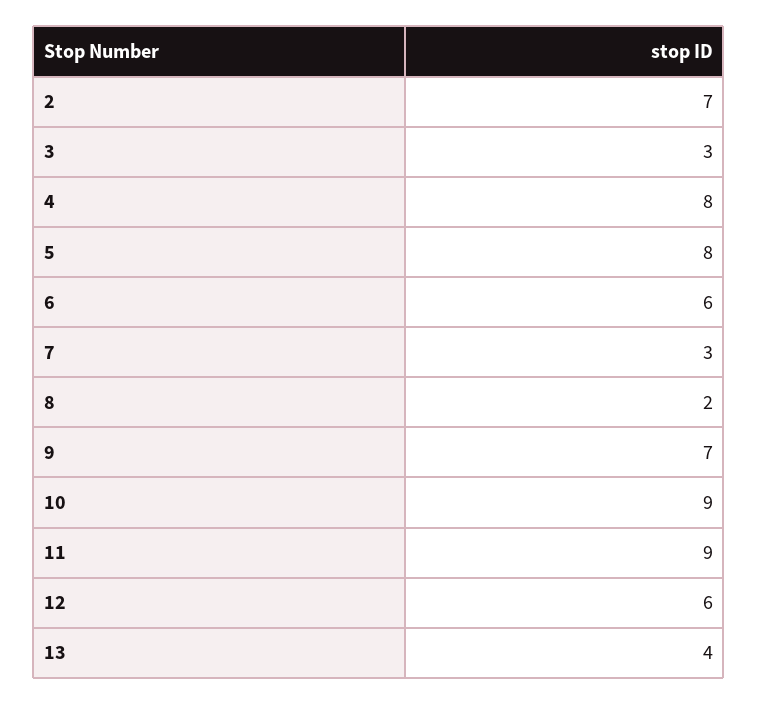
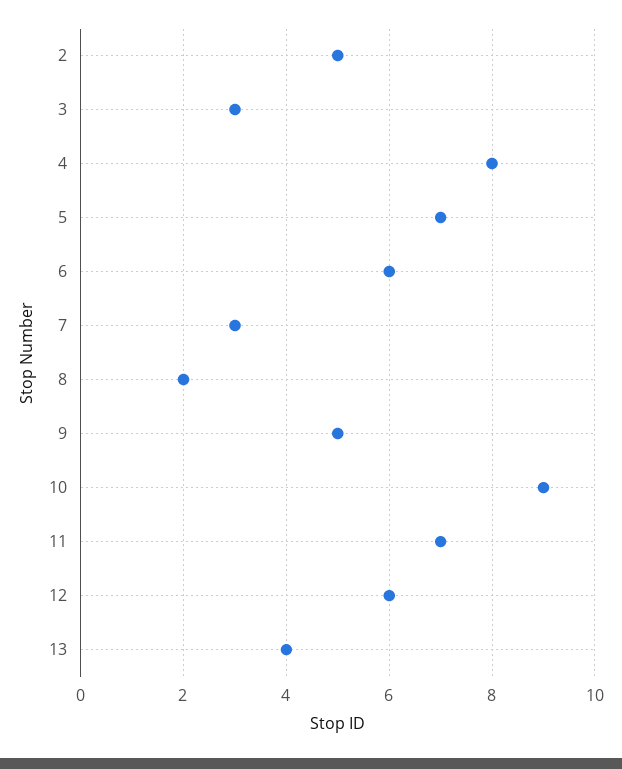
2: 7 -> 5
5: 8 -> 7
9: 7 -> 5
11: 9 -> 7

